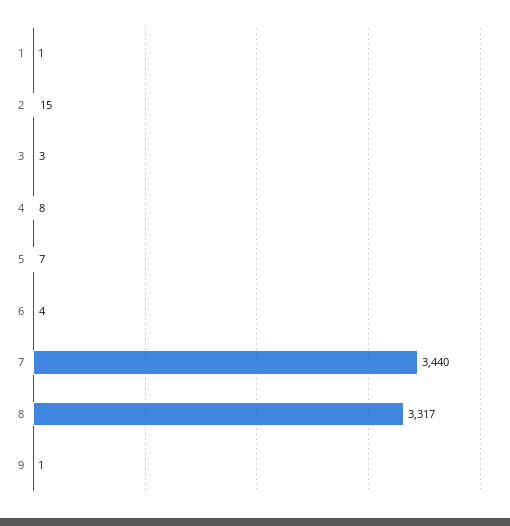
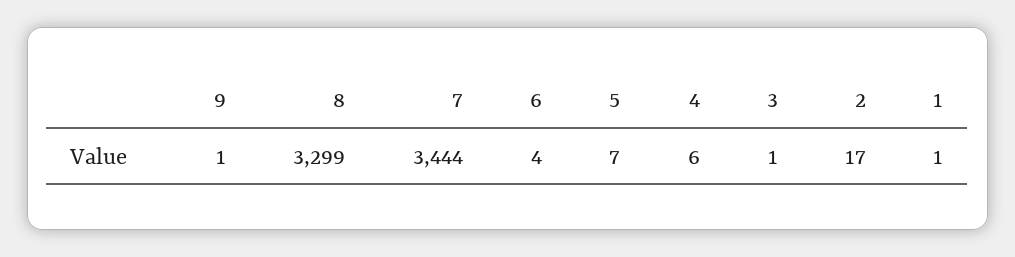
2: 15 -> 17
3: 3 -> 1
4: 8 -> 6
7: 3440 -> 3444
8: 3317 -> 3299

